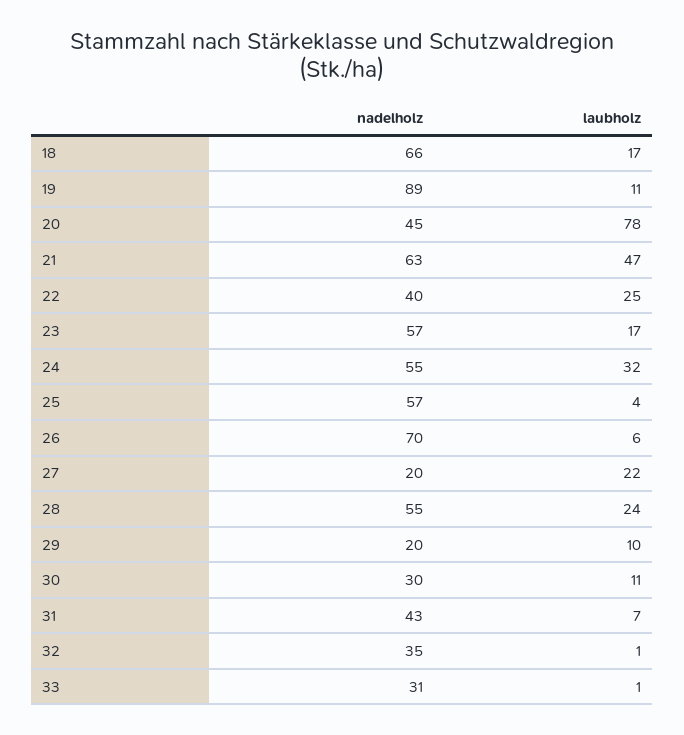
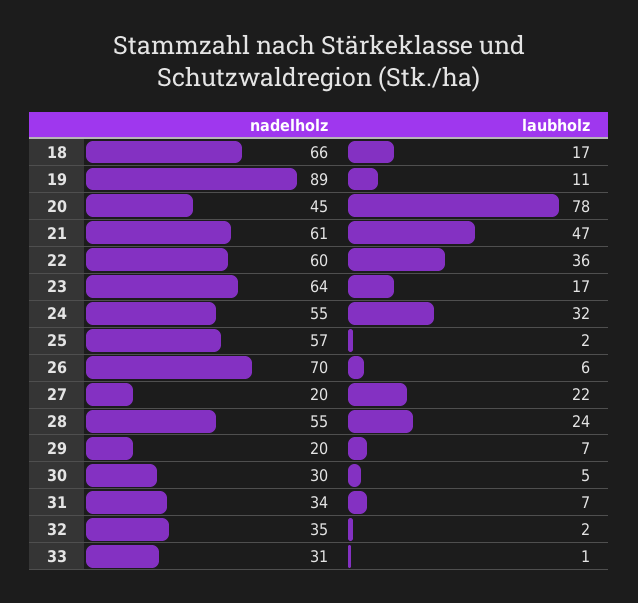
nadelholz, 21: 63 -> 61
nadelholz, 22: 40 -> 60
laubholz, 22: 25 -> 36
nadelholz, 23: 57 -> 64
laubholz, 25: 4 -> 2
laubholz, 29: 10 -> 7
laubholz, 30: 11 -> 5
nadelholz, 31: 43 -> 34
laubholz, 32: 1 -> 2

